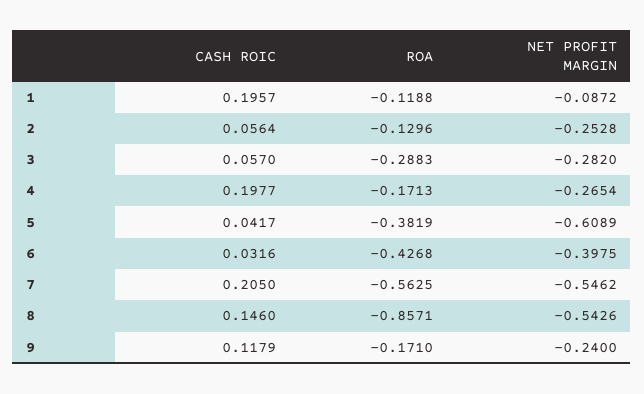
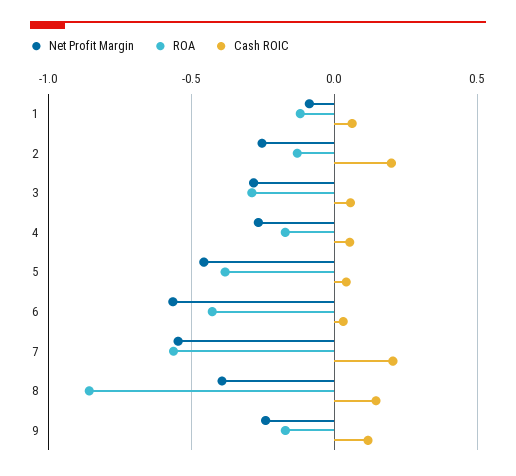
CASH ROIC, 1: 0.1957 -> 0.05
CASH ROIC, 2: 0.0564 -> 0.2
CASH ROIC, 4: 0.1977 -> 0.05
NET PROFIT MARGIN, 5: -0.6089 -> -0.45
NET PROFIT MARGIN, 6: -0.3975 -> -0.55
NET PROFIT MARGIN, 8: -0.5426 -> -0.4

